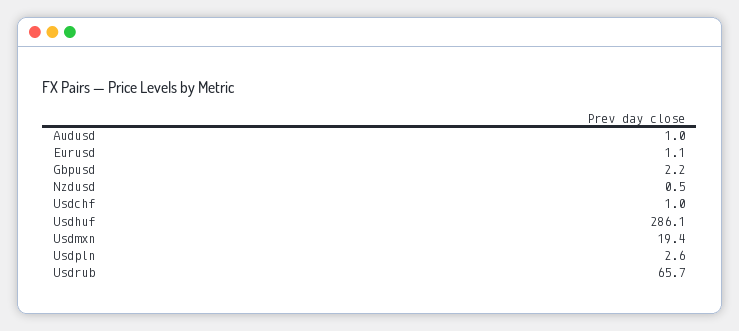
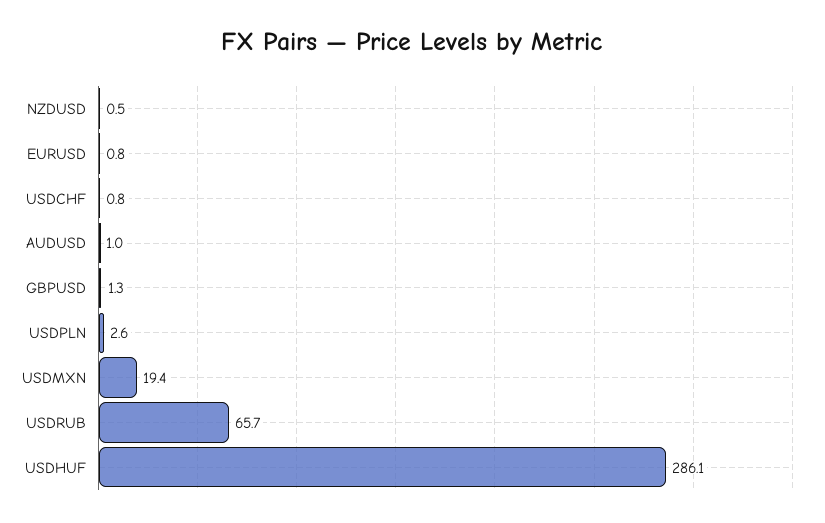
Eurusd: 1.1 -> 0.8
Gbpusd: 2.2 -> 1.3
Usdchf: 1 -> 0.8

